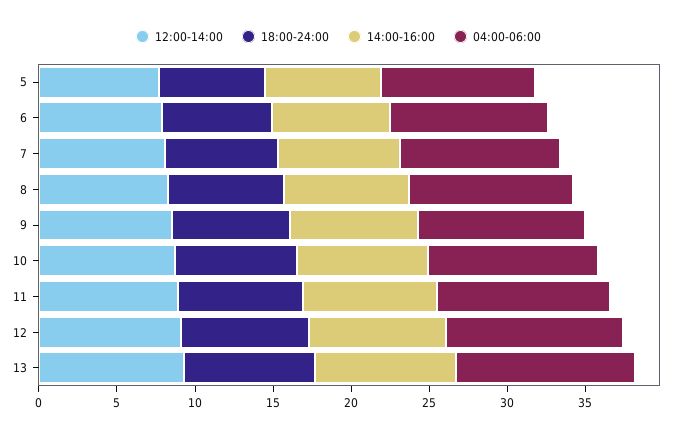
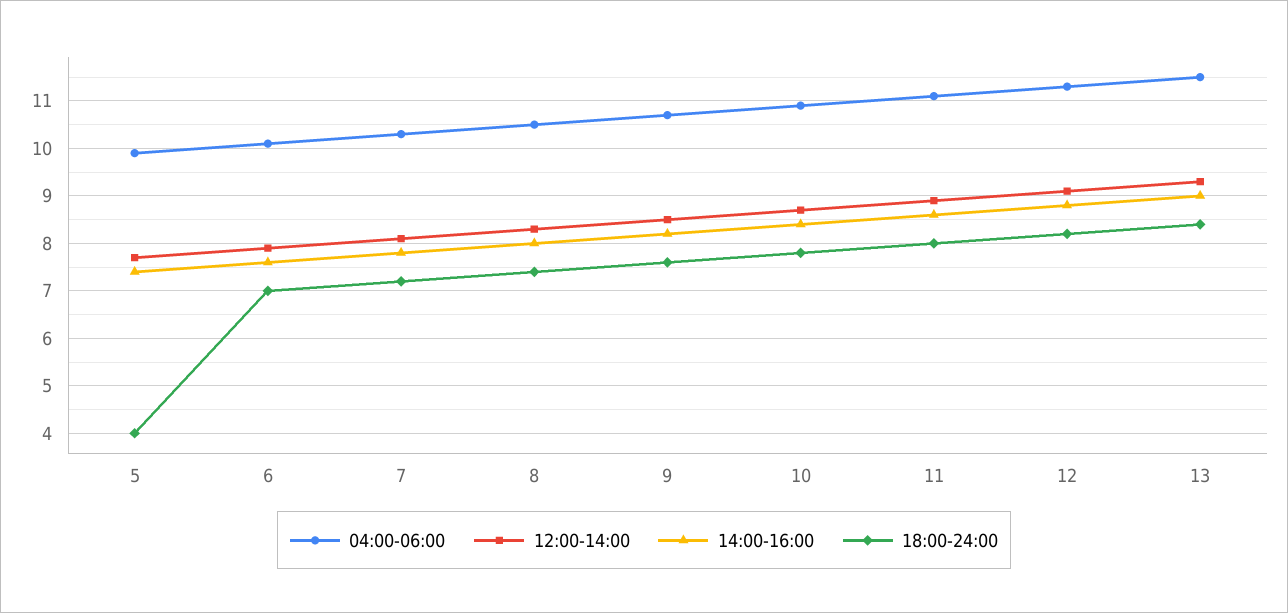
18:00-24:00, 5: 7 -> 4

